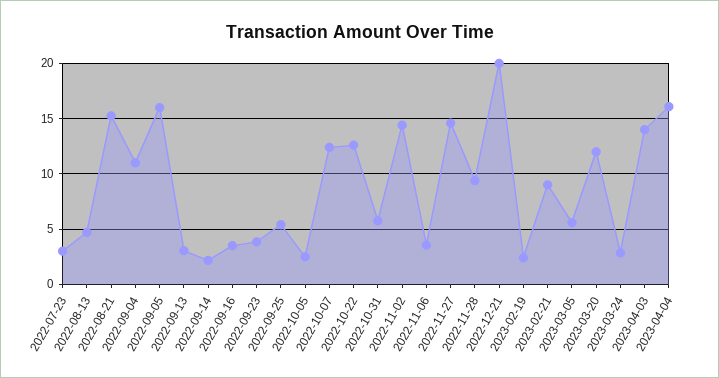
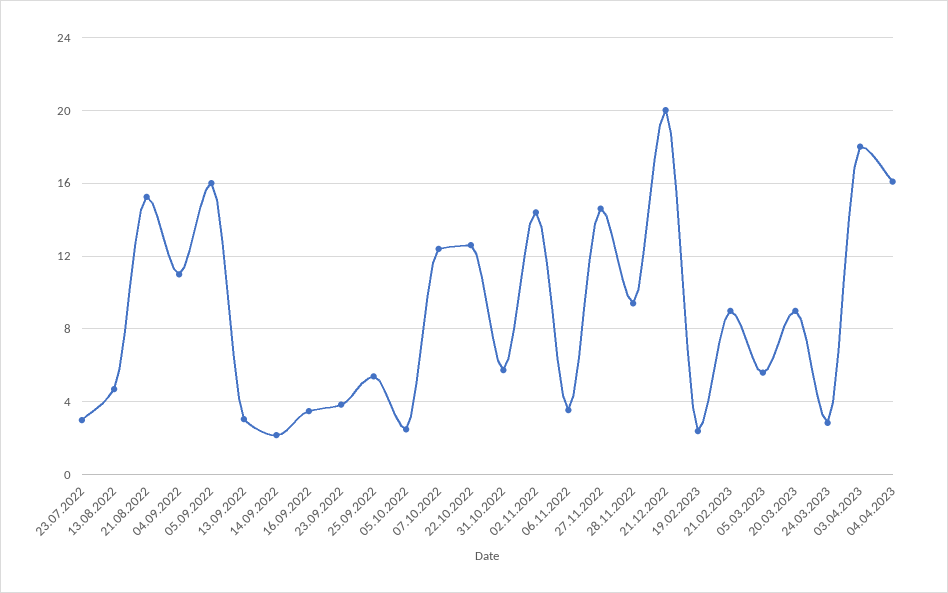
2023-03-20: 12 -> 9
2023-04-03: 14 -> 18

